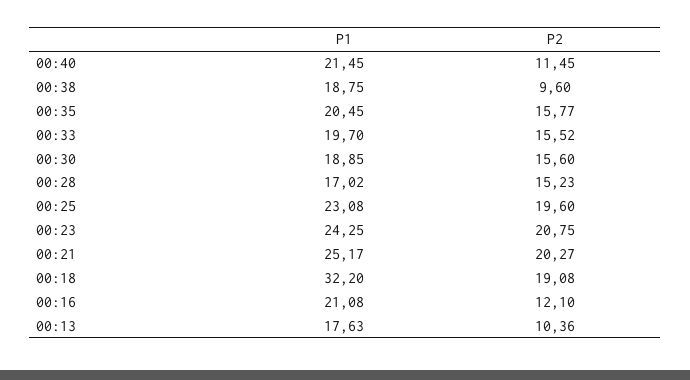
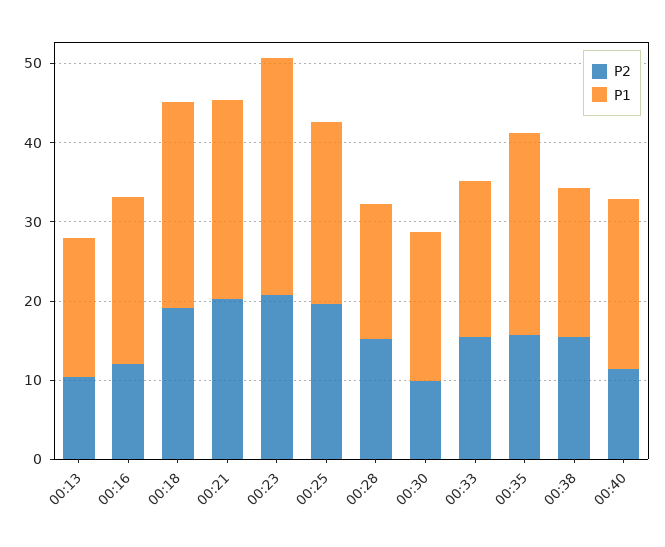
P2, 00:38: 9.6 -> 16
P1, 00:35: 20.45 -> 26
P2, 00:30: 15.6 -> 10
P1, 00:23: 24.25 -> 30
P1, 00:18: 32.2 -> 26

